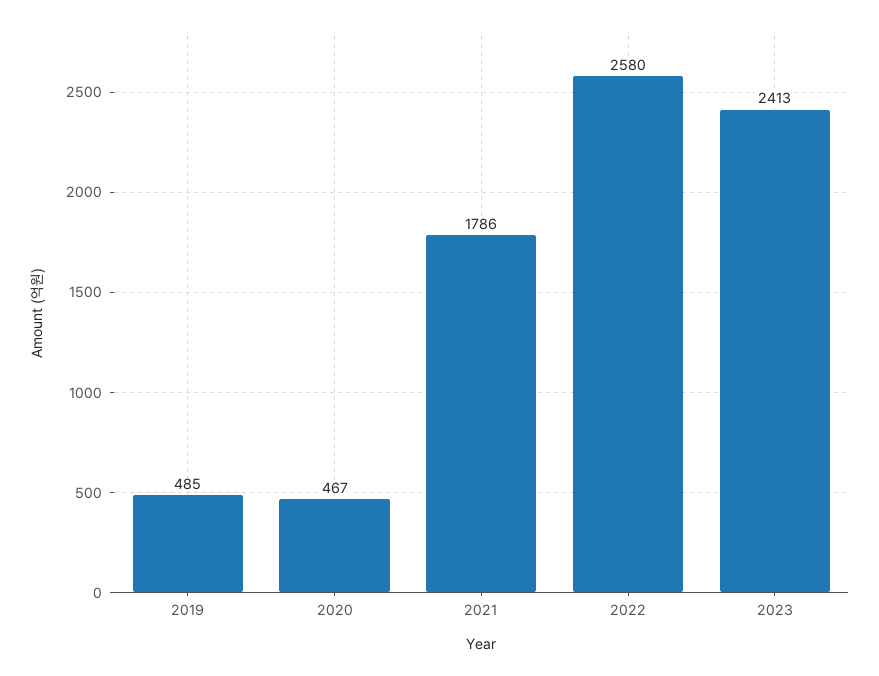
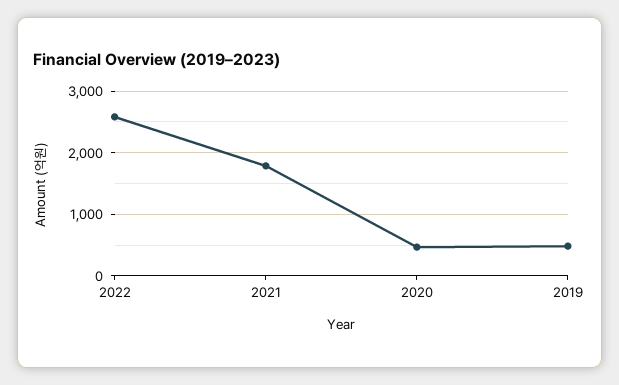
2023: 2413 -> none

